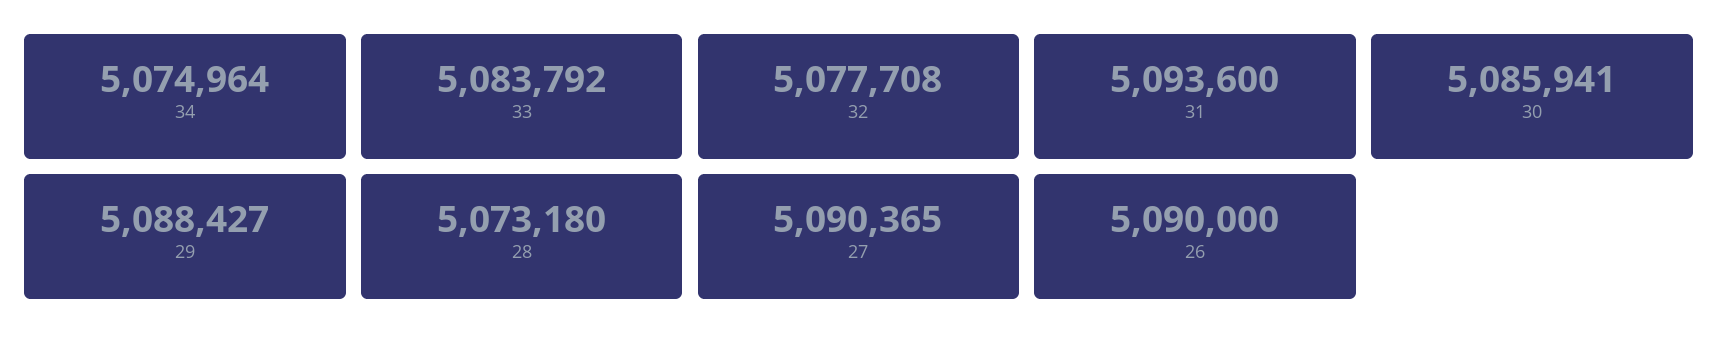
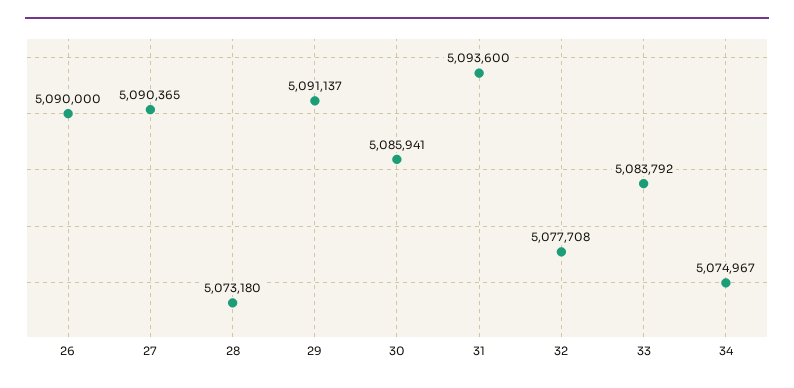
34: 5074964 -> 5074967
29: 5088427 -> 5091137

